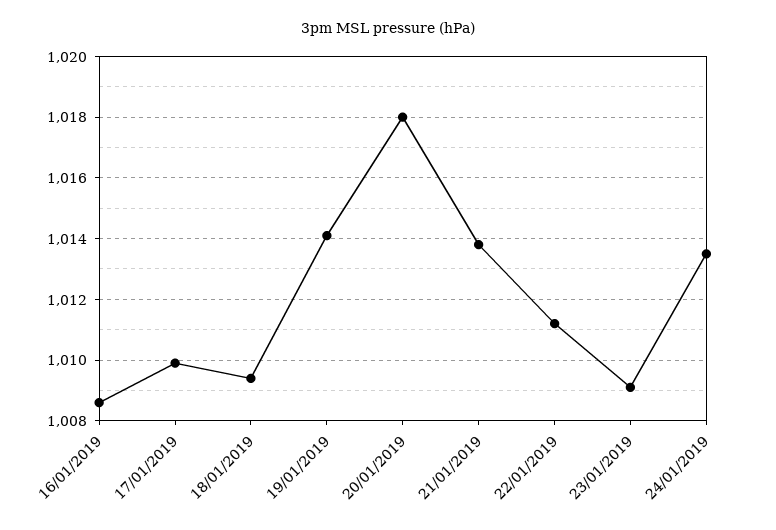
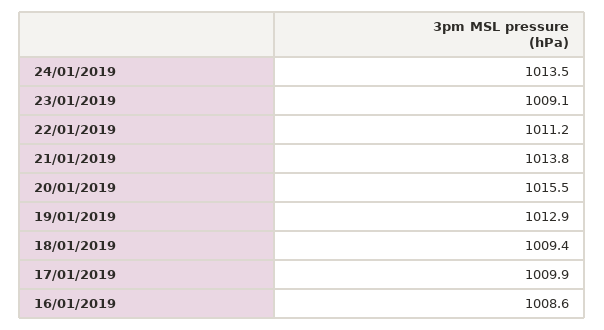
19/01/2019: 1014 -> 1012.9
20/01/2019: 1018 -> 1015.5

